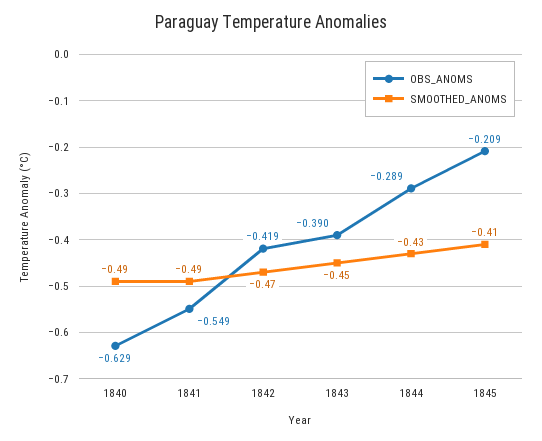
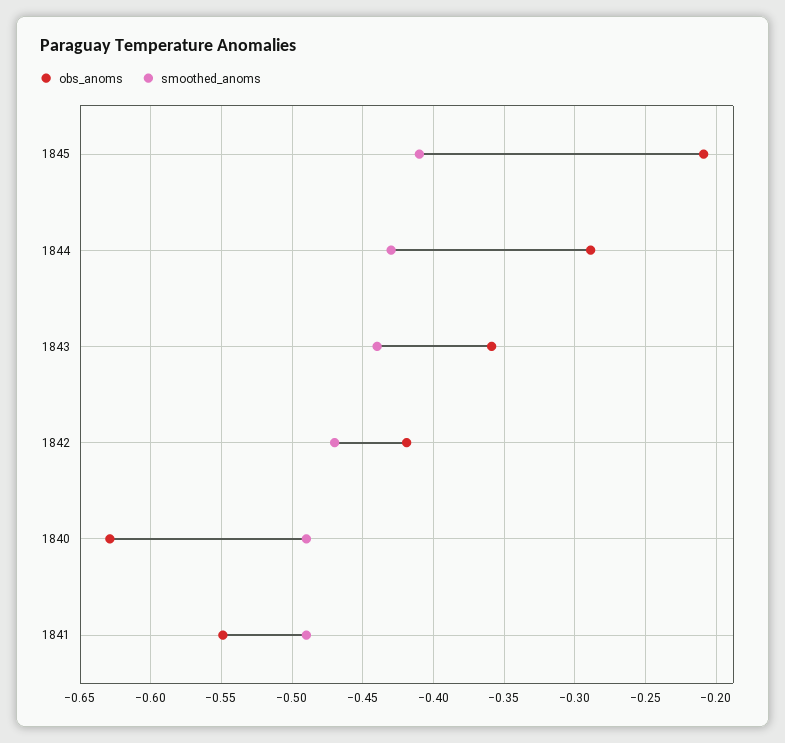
OBS_ANOMS, 1843: -0.39 -> -0.36
SMOOTHED_ANOMS, 1843: -0.45 -> -0.44

